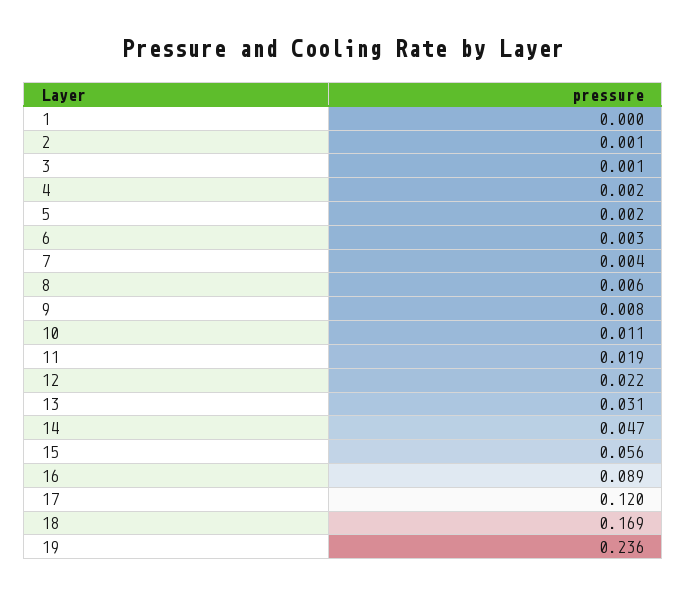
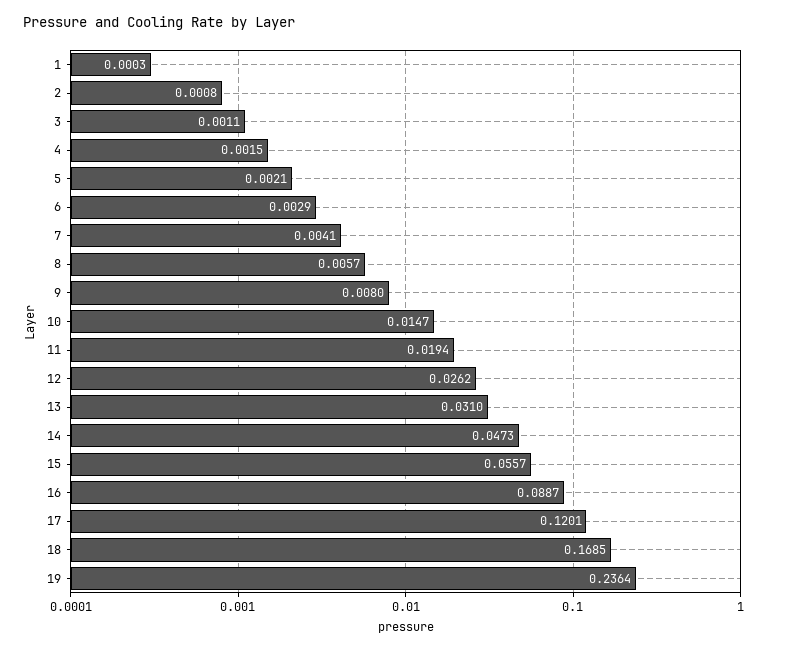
10: 0.011 -> 0.0147
12: 0.022 -> 0.0262

